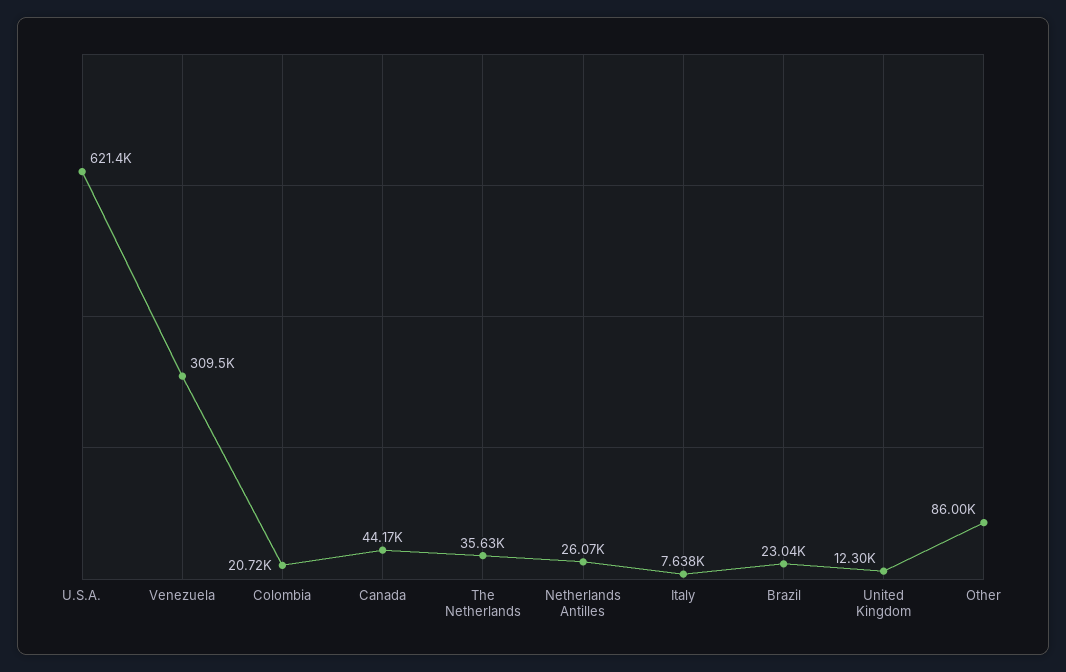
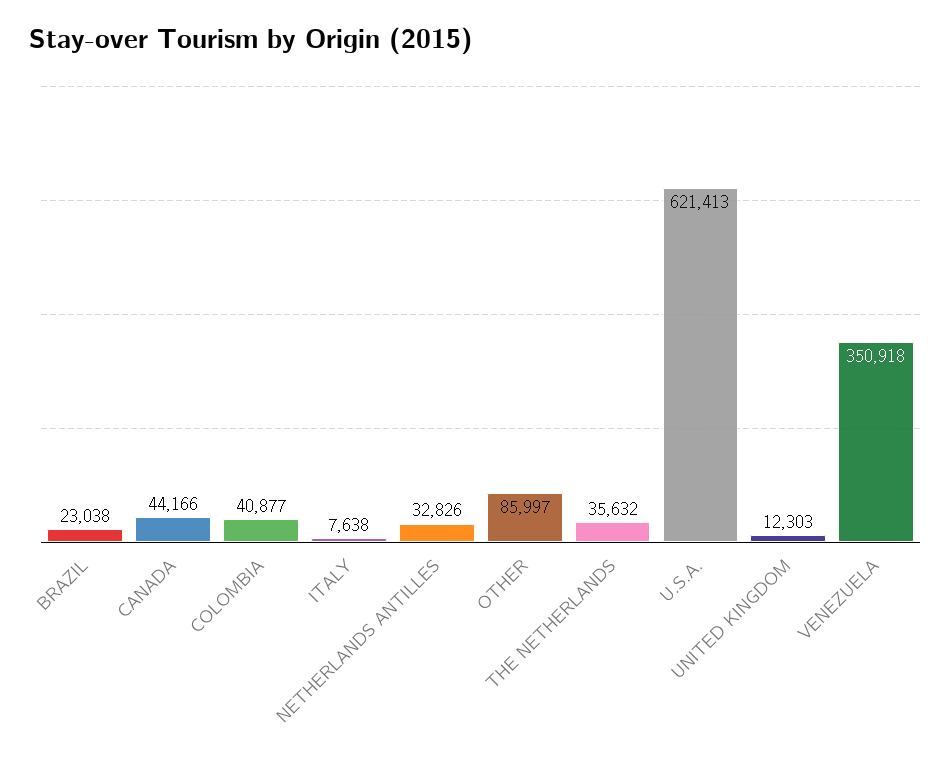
Venezuela: 309500 -> 350918
Colombia: 20720 -> 40877
Netherlands Antilles: 26070 -> 32826

